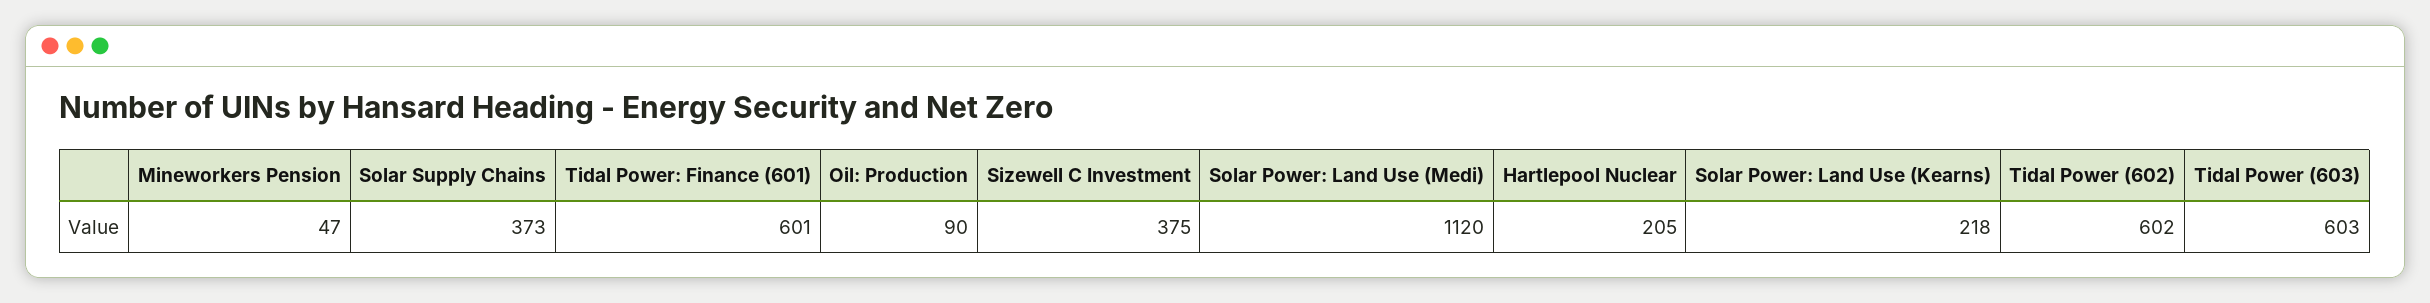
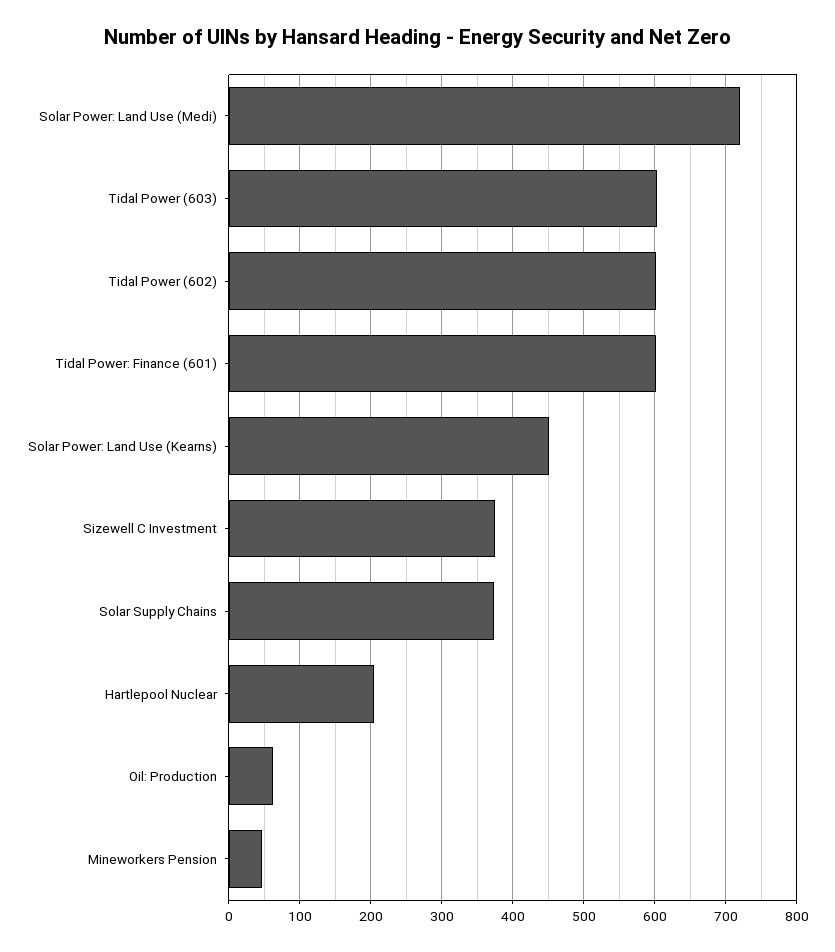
Oil: Production: 90 -> 60
Solar Power: Land Use (Medi): 1120 -> 720
Solar Power: Land Use (Kearns): 218 -> 450

